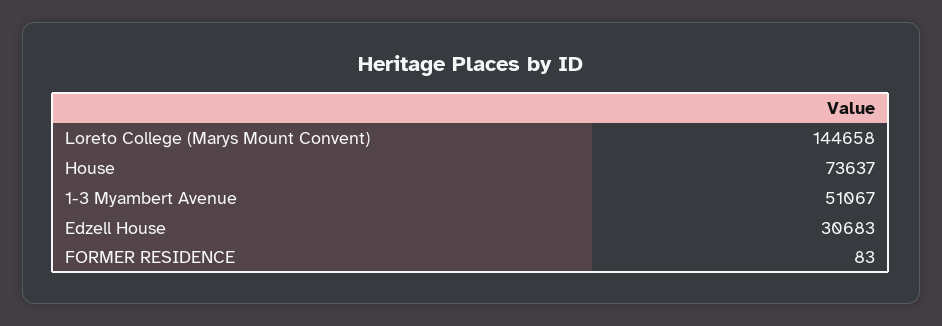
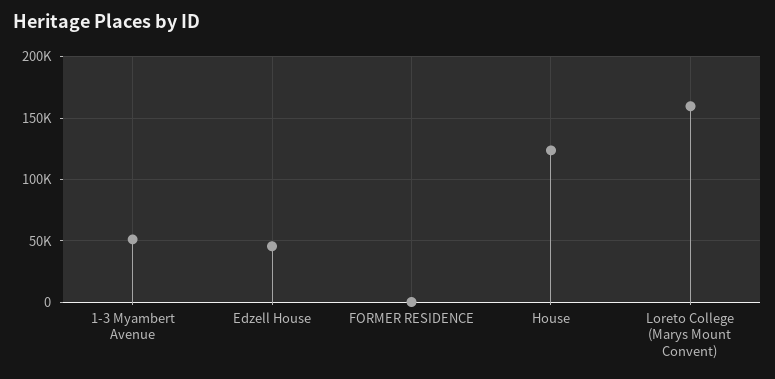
Loreto College (Marys Mount Convent): 144658 -> 160000
House: 73637 -> 125000
Edzell House: 30683 -> 45000

